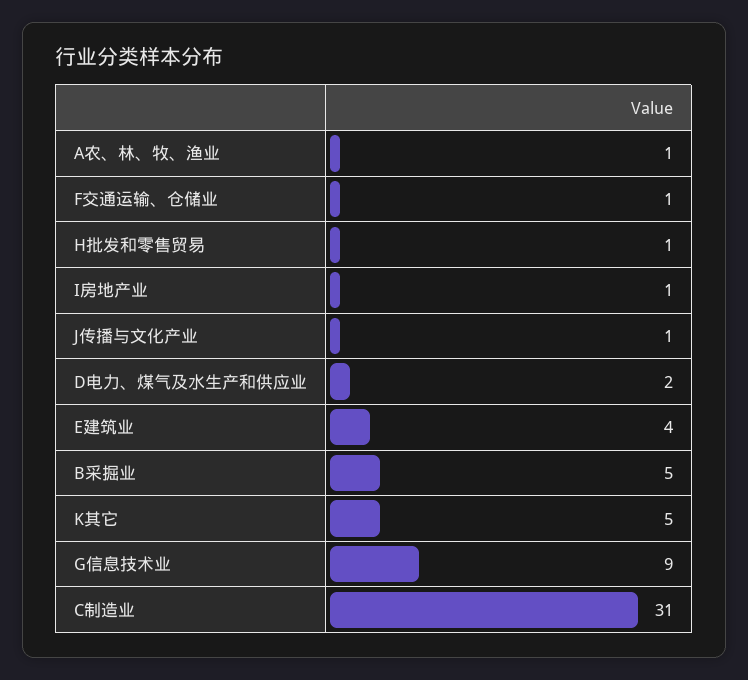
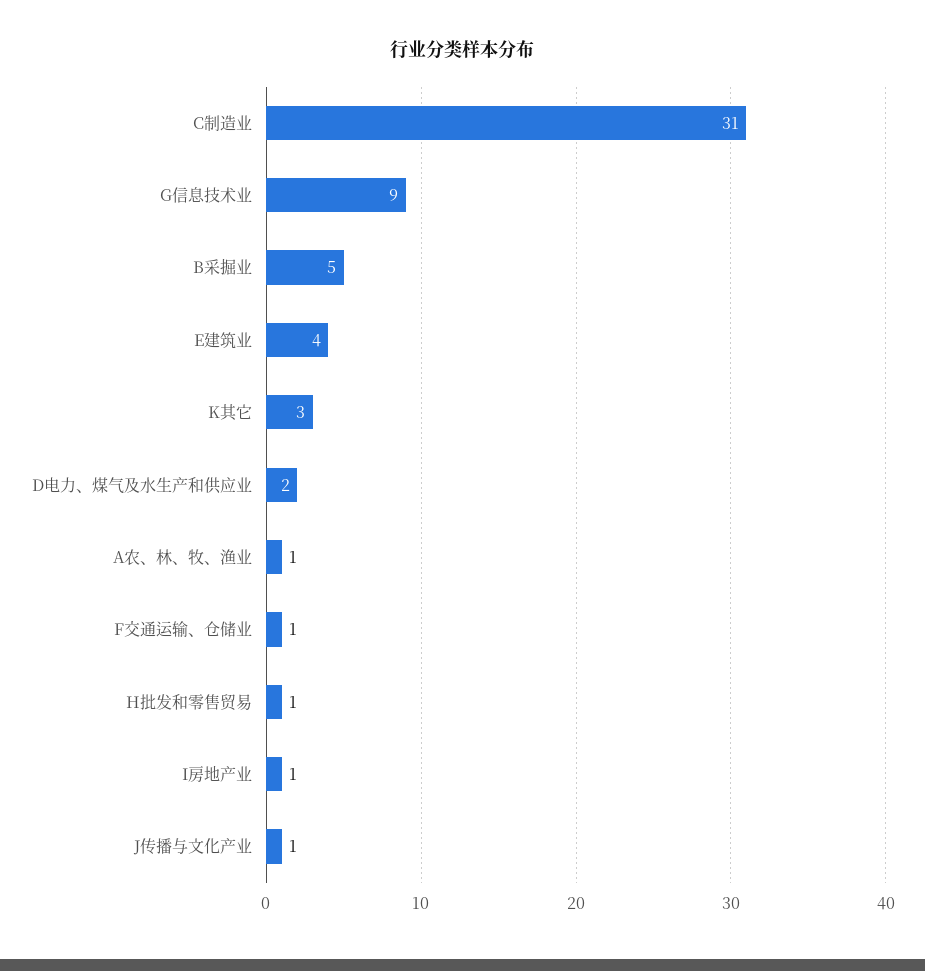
K其它: 5 -> 3

